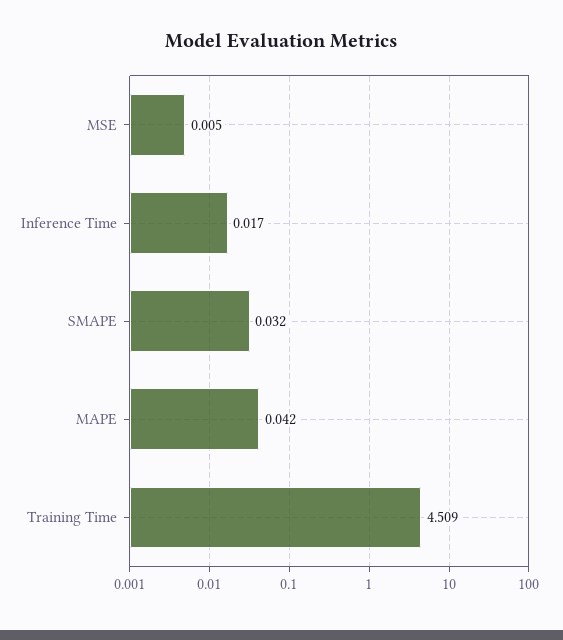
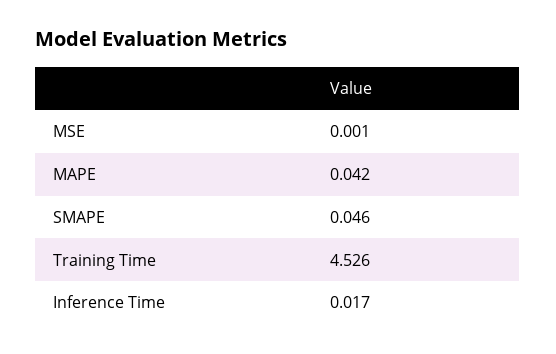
MSE: 0.005 -> 0.001
SMAPE: 0.032 -> 0.046
Training Time: 4.509 -> 4.526

